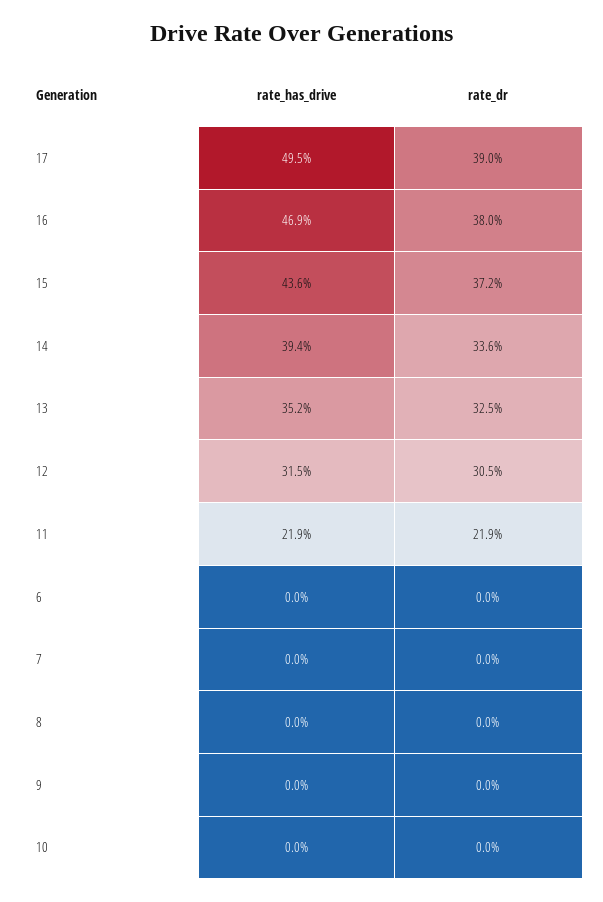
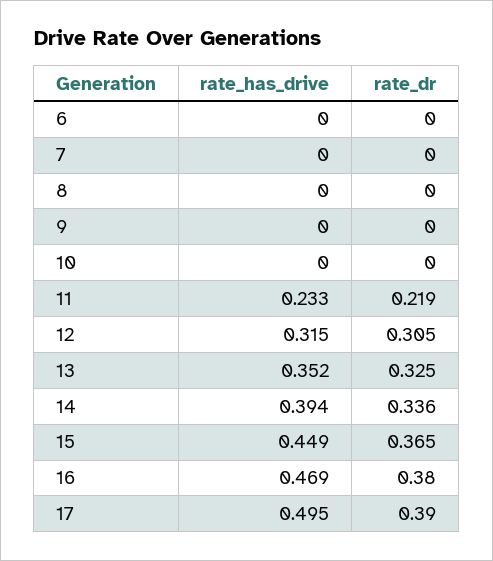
rate_has_drive, 15: 0.436 -> 0.449
rate_dr, 15: 0.372 -> 0.365
rate_has_drive, 11: 0.219 -> 0.233

